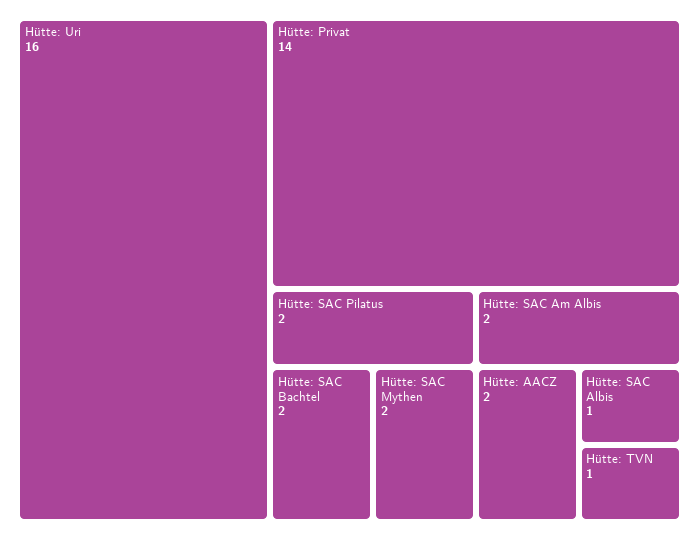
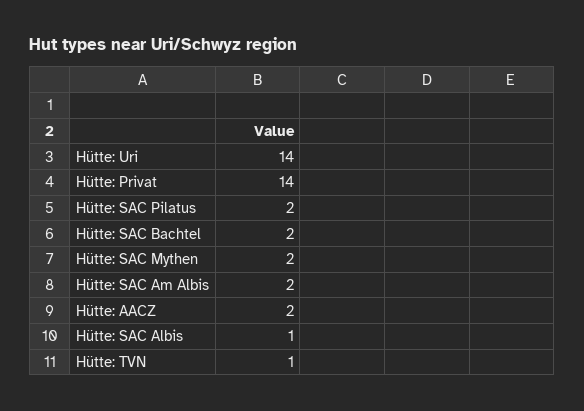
Hütte: Uri: 16 -> 14

